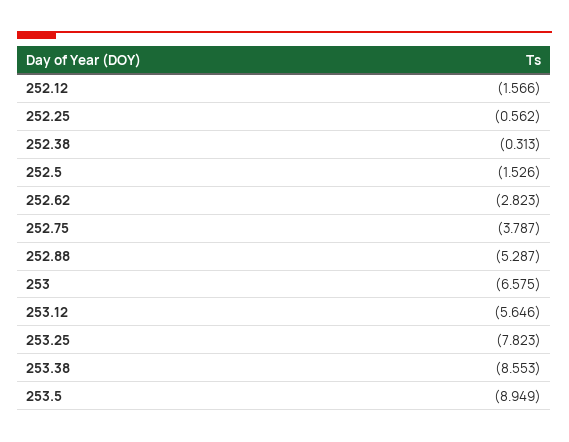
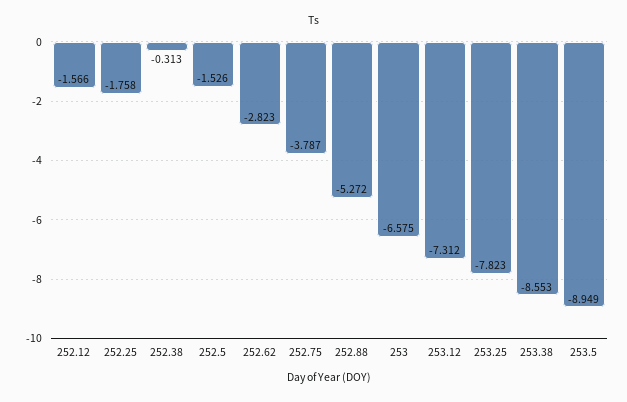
252.25: -0.562 -> -1.758
252.88: -5.287 -> -5.272
253.12: -5.646 -> -7.312

